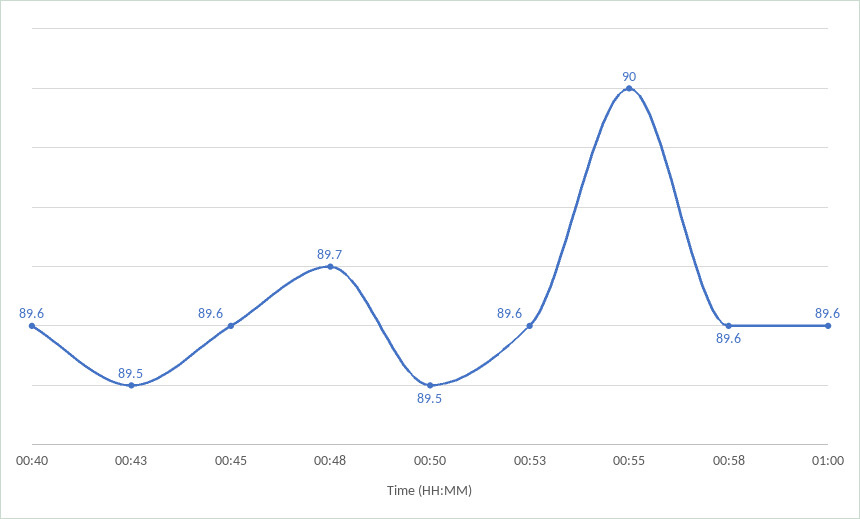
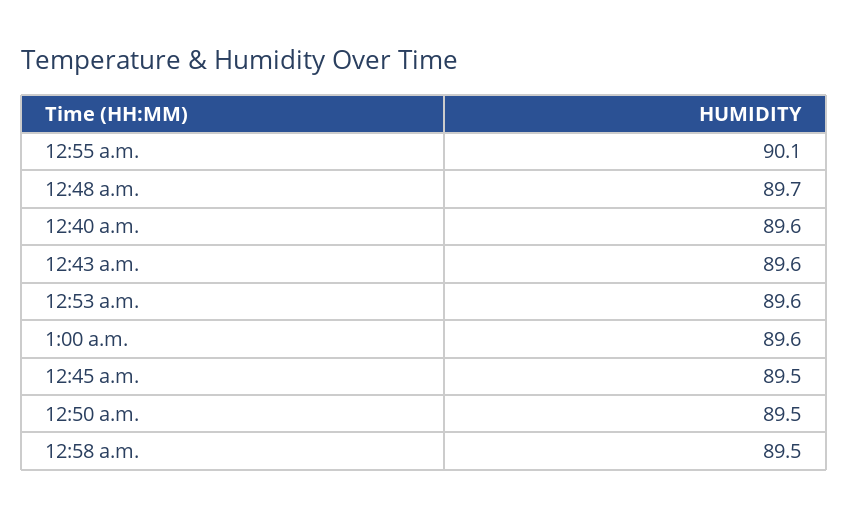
00:43: 89.5 -> 89.6
00:45: 89.6 -> 89.5
00:55: 90 -> 90.1
00:58: 89.6 -> 89.5

